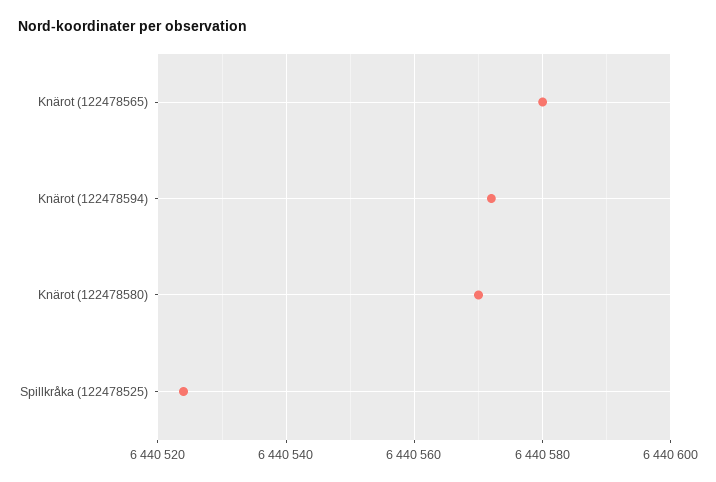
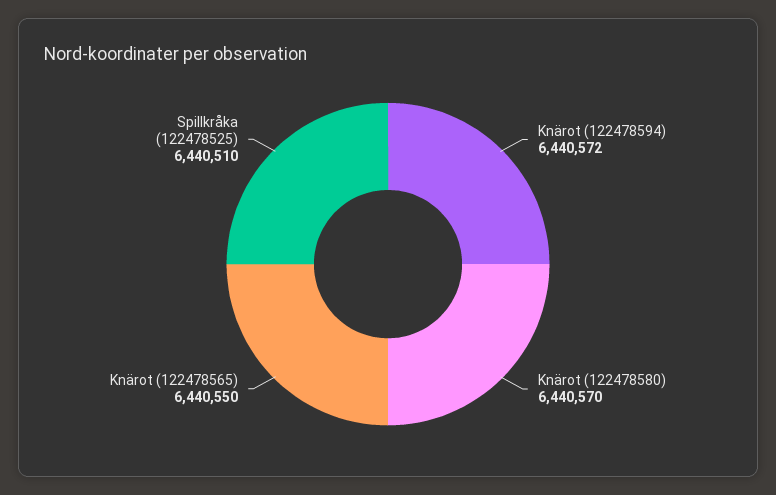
Knärot (122478565): 6440580 -> 6440550
Spillkråka (122478525): 6440525 -> 6440510

